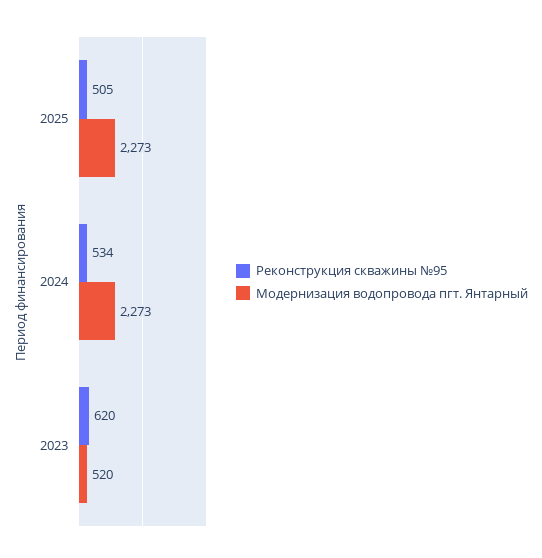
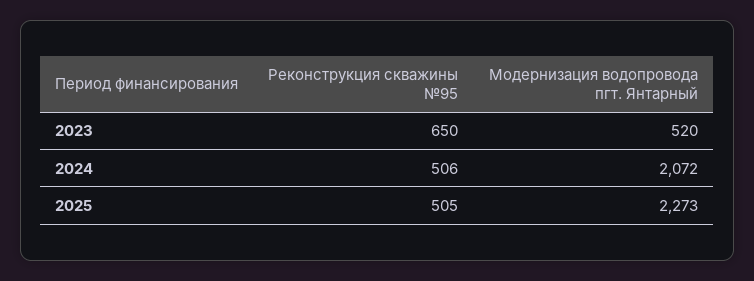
Реконструкция скважины №95, 2024: 534 -> 506
Модернизация водопровода пгт. Янтарный, 2024: 2273 -> 2072
Реконструкция скважины №95, 2023: 620 -> 650

